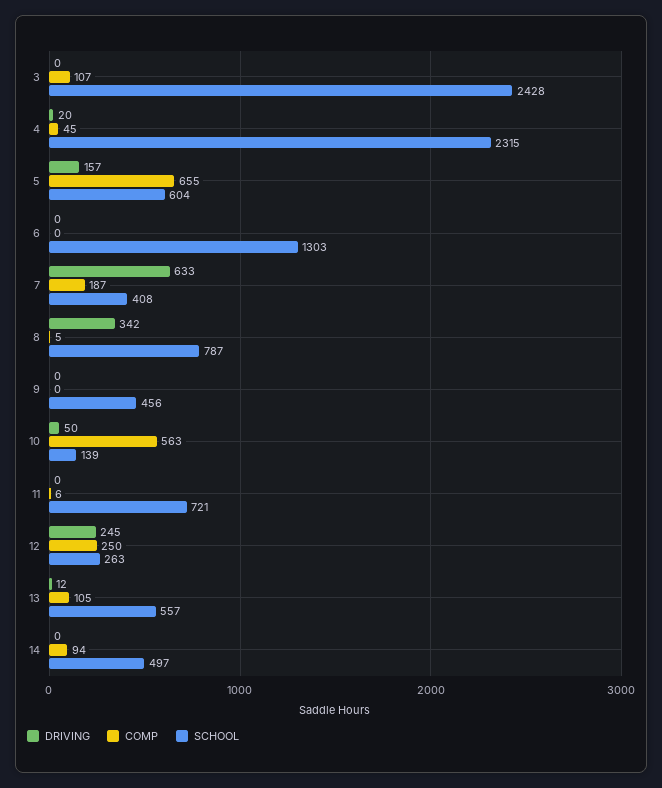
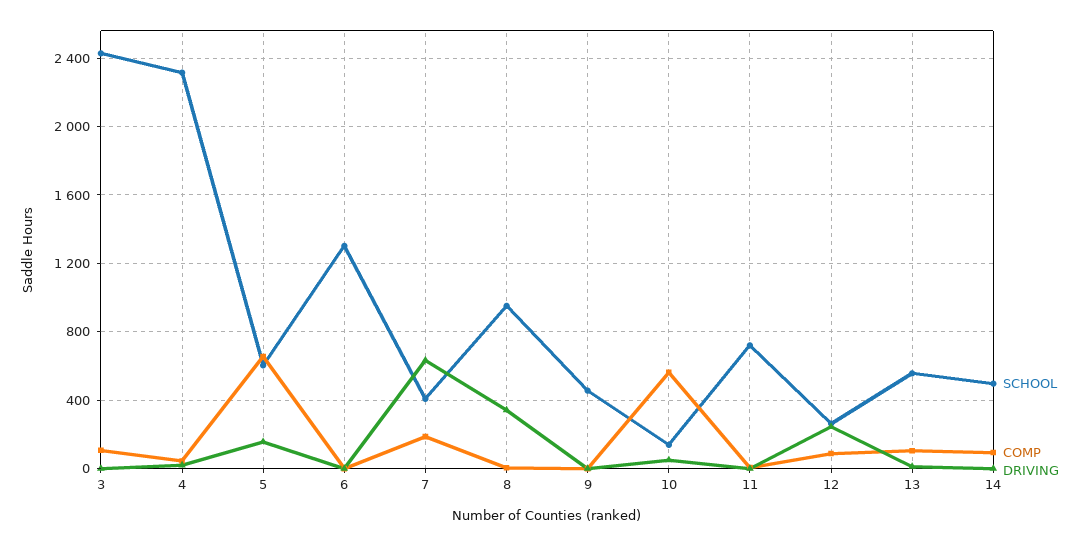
SCHOOL, 8: 787 -> 950
COMP, 12: 250 -> 100

